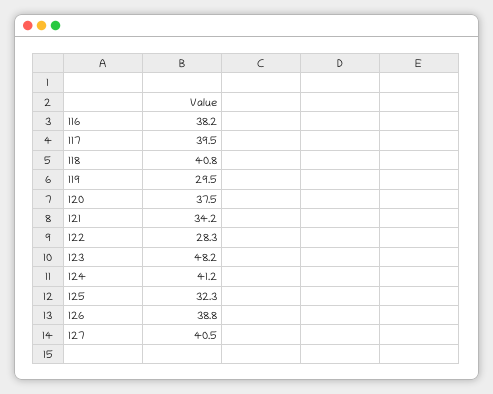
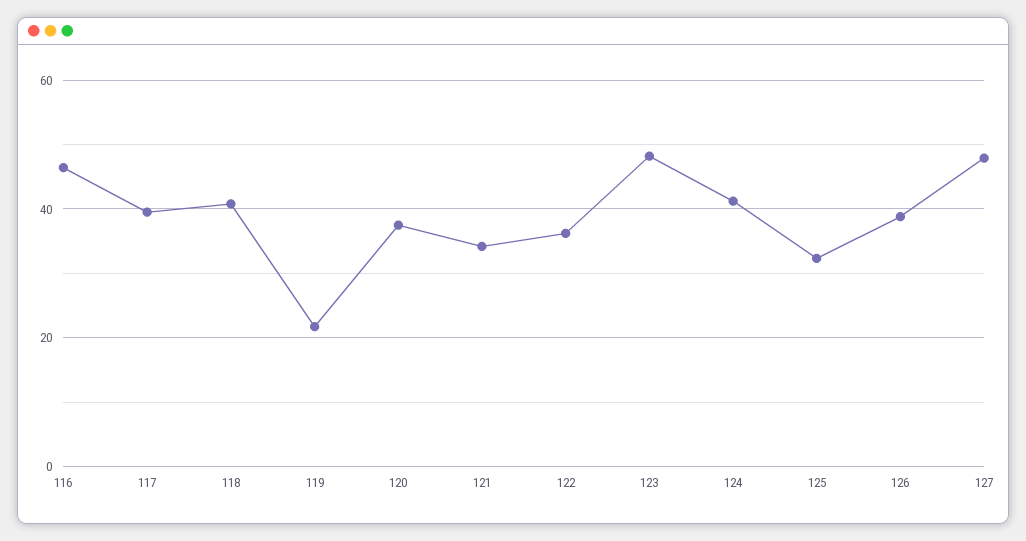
116: 38.2 -> 46
119: 29.5 -> 22
122: 28.3 -> 36
127: 40.5 -> 48

